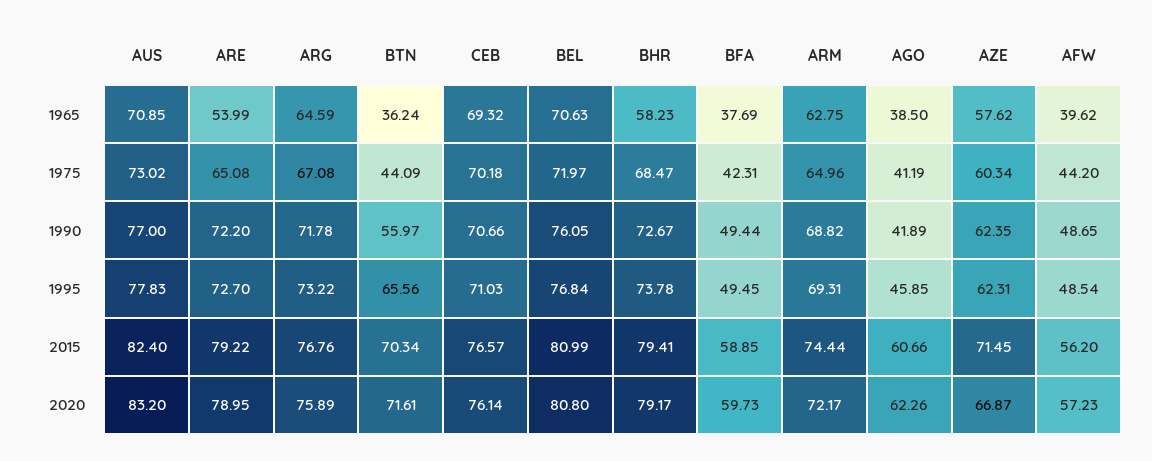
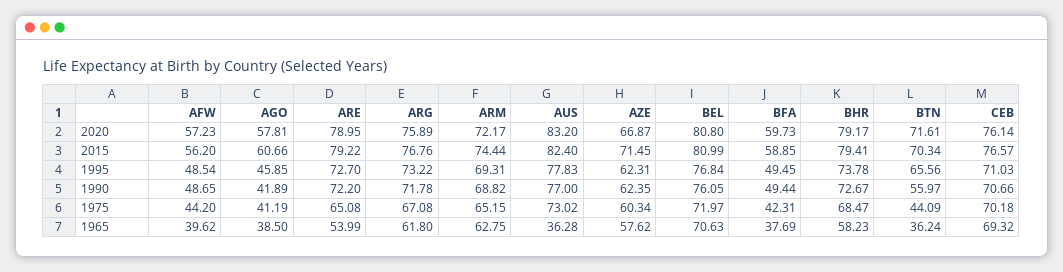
AUS, 1965: 70.85 -> 36.28
ARG, 1965: 64.59 -> 61.8
ARM, 1975: 64.96 -> 65.15
AGO, 2020: 62.26 -> 57.81

